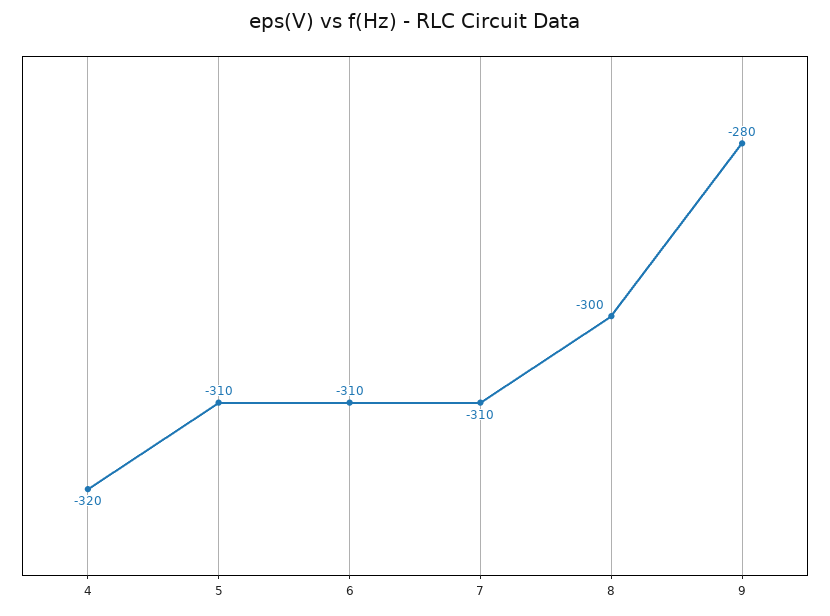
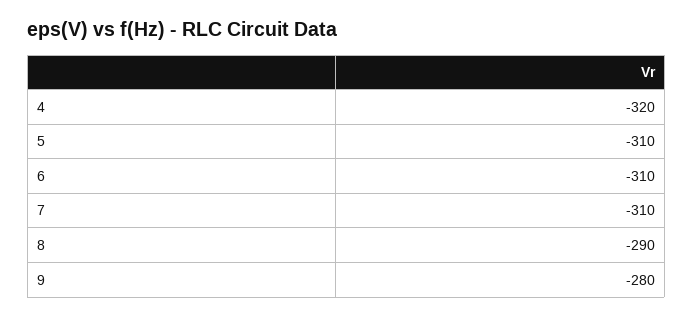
8: -300 -> -290

